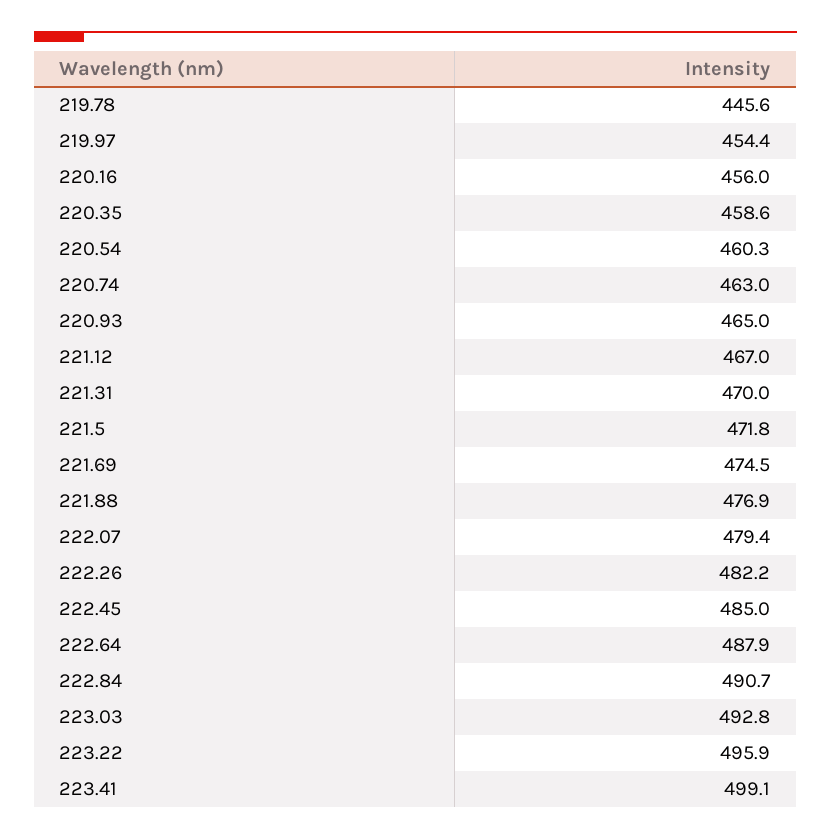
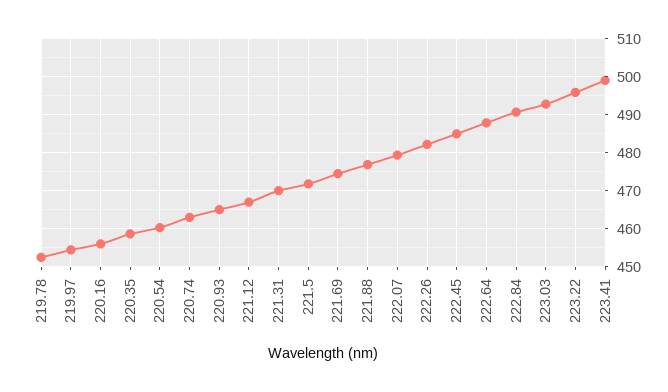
219.78: 445.6 -> 452

